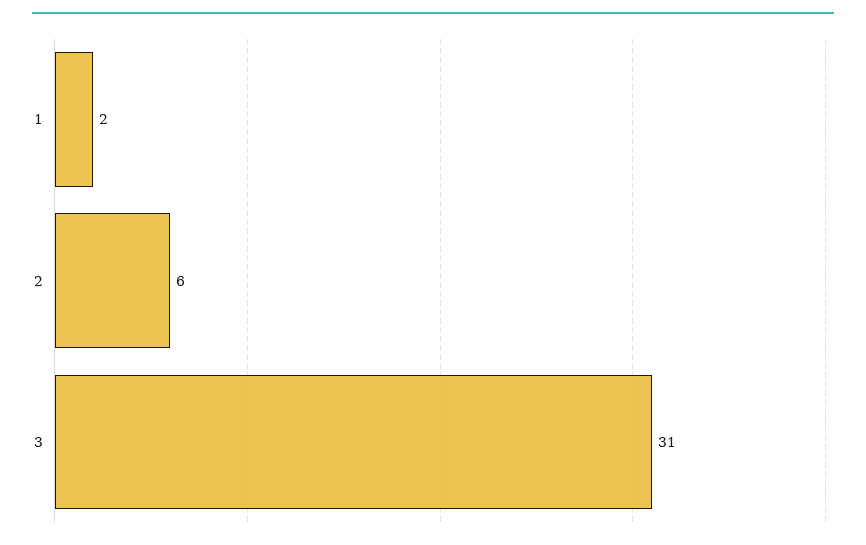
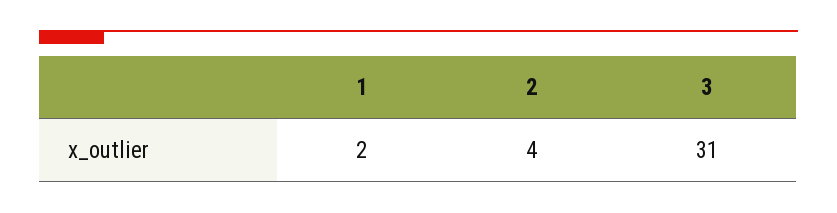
2: 6 -> 4

